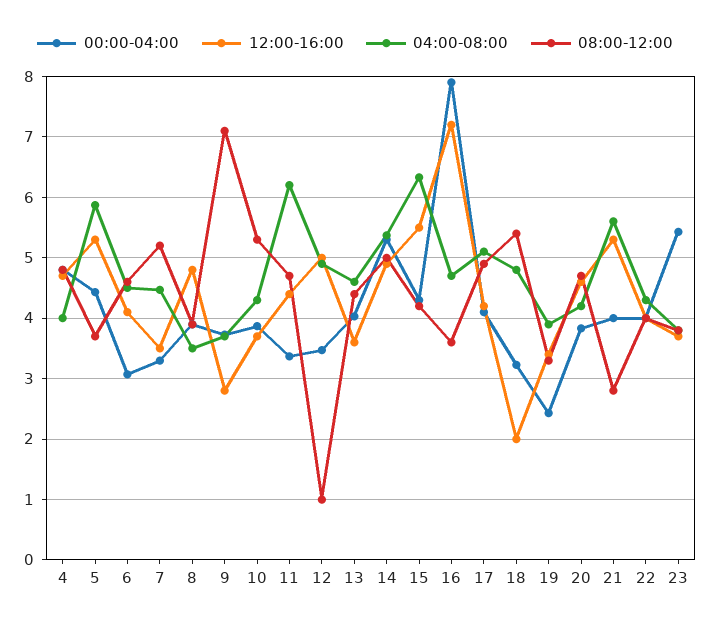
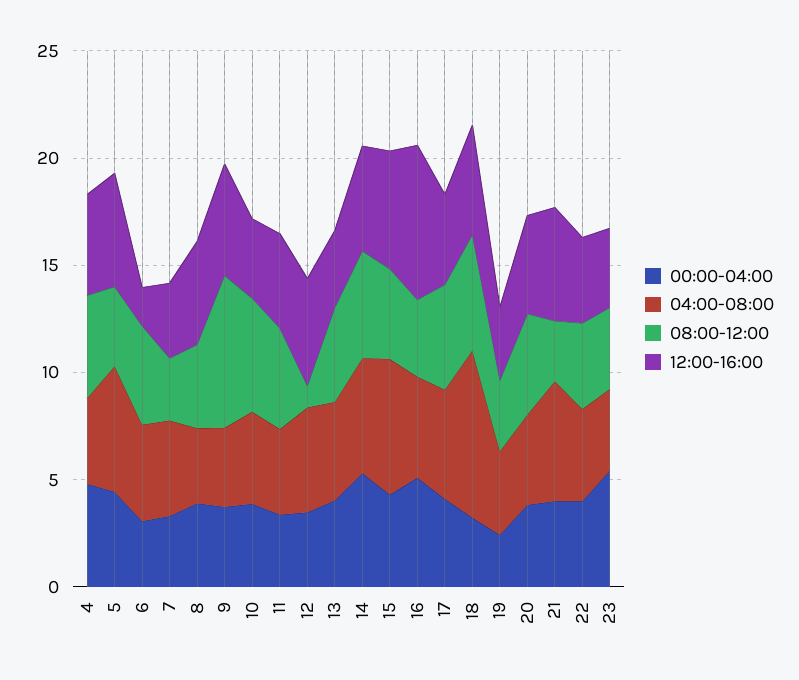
12:00-16:00, 6: 4.1 -> 2
08:00-12:00, 7: 5.2 -> 3
12:00-16:00, 9: 2.8 -> 5
04:00-08:00, 11: 6.2 -> 4
00:00-04:00, 16: 7.9 -> 5
12:00-16:00, 18: 2 -> 5
04:00-08:00, 18: 4.8 -> 8

